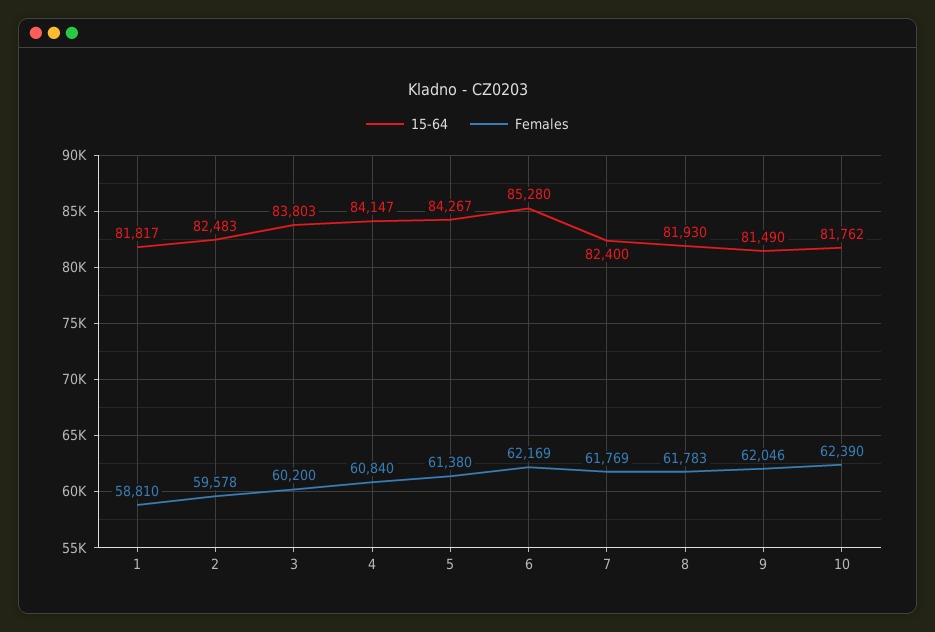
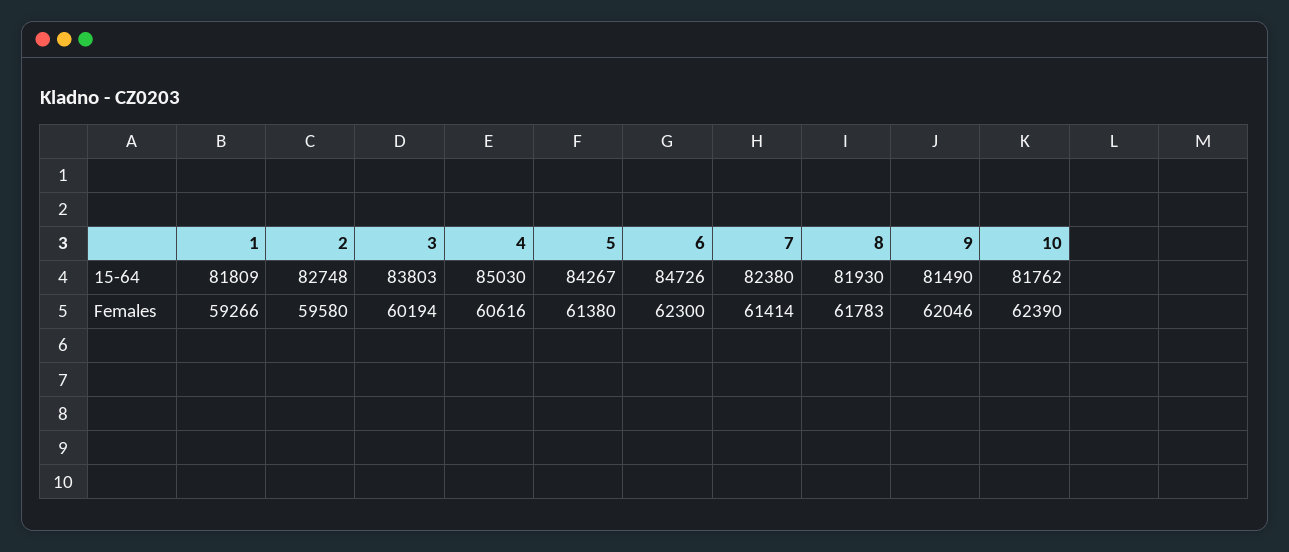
15-64, 1: 81817 -> 81809
Females, 1: 58810 -> 59266
15-64, 2: 82483 -> 82748
Females, 2: 59578 -> 59580
Females, 3: 60200 -> 60194
15-64, 4: 84147 -> 85030
Females, 4: 60840 -> 60616
15-64, 6: 85280 -> 84726
Females, 6: 62169 -> 62300
15-64, 7: 82400 -> 82380
Females, 7: 61769 -> 61414

